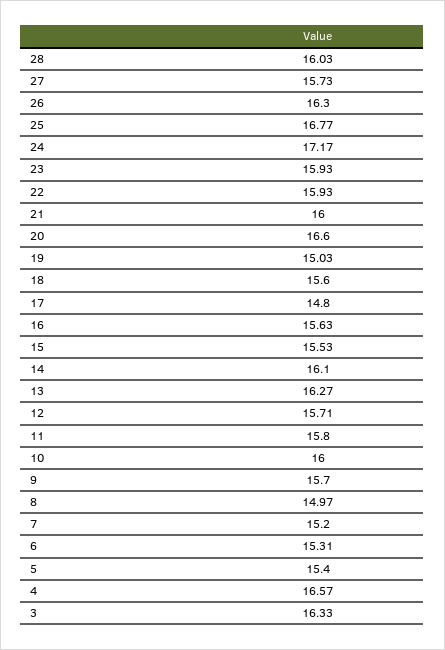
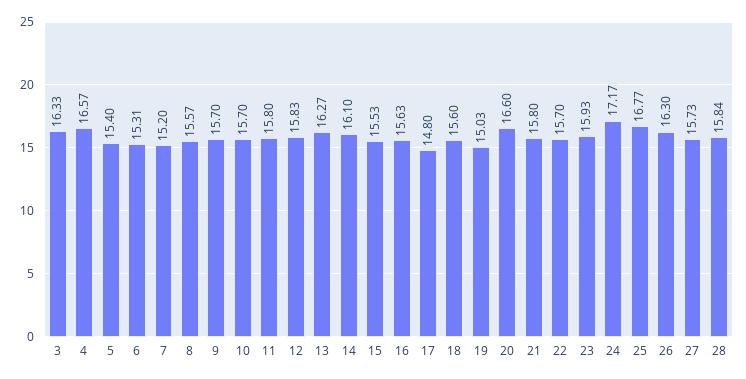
28: 16.03 -> 15.84
22: 15.93 -> 15.7
21: 16 -> 15.8
12: 15.71 -> 15.83
10: 16 -> 15.7
8: 14.97 -> 15.57

